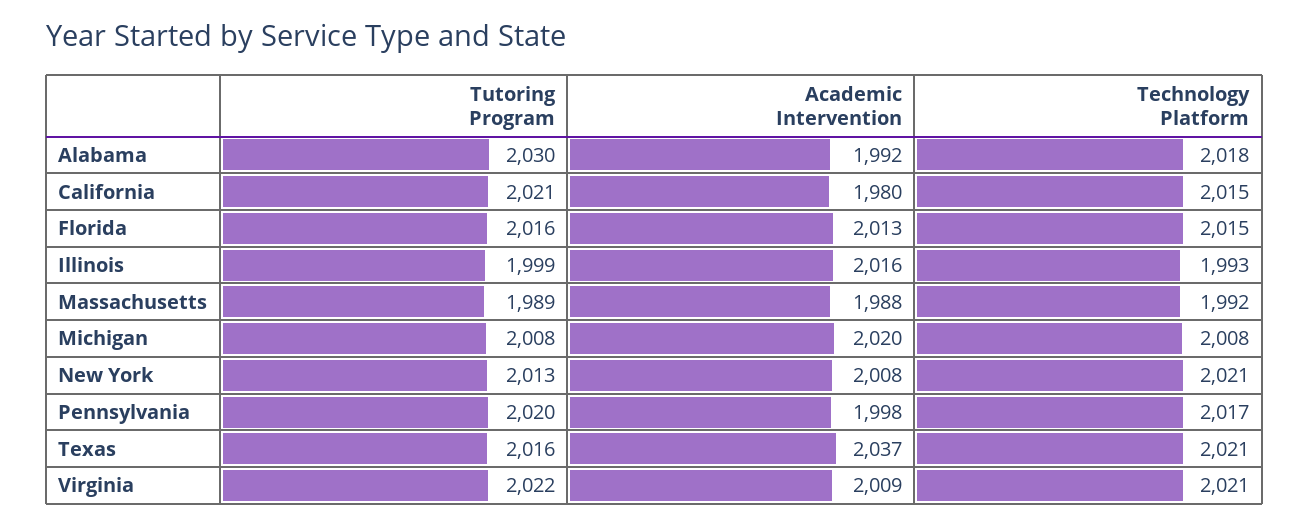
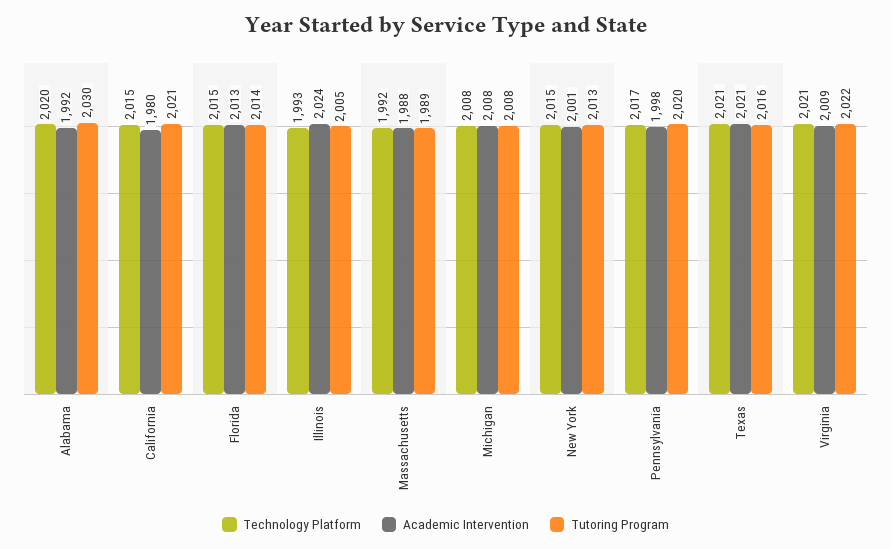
Technology Platform, Alabama: 2018 -> 2020
Tutoring Program, Florida: 2016 -> 2014
Tutoring Program, Illinois: 1999 -> 2005
Academic Intervention, Illinois: 2016 -> 2024
Academic Intervention, Michigan: 2020 -> 2008
Academic Intervention, New York: 2008 -> 2001
Technology Platform, New York: 2021 -> 2015
Academic Intervention, Texas: 2037 -> 2021

